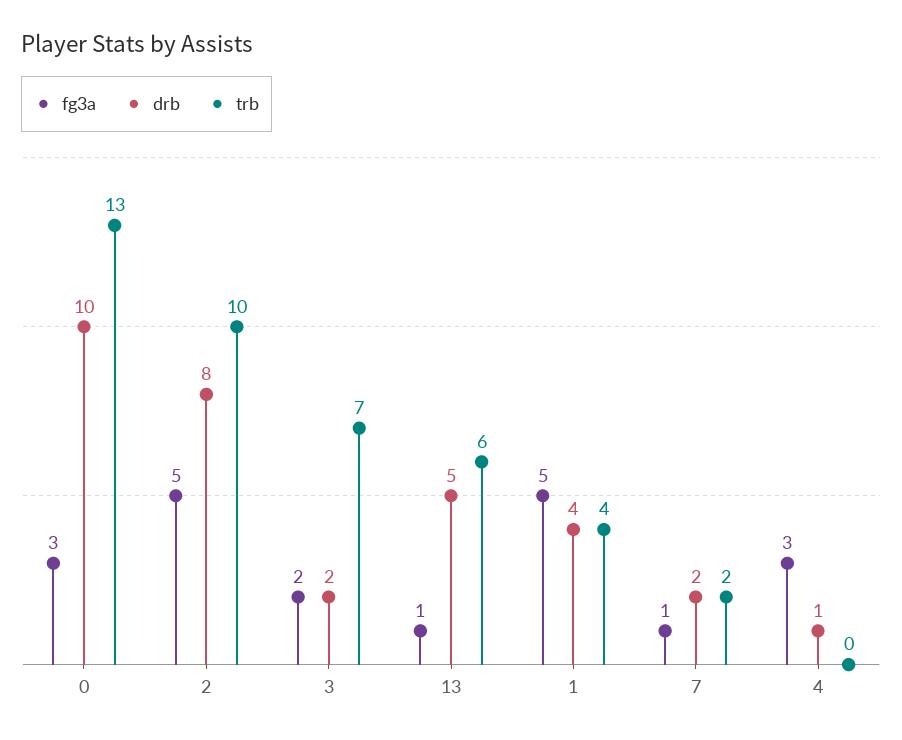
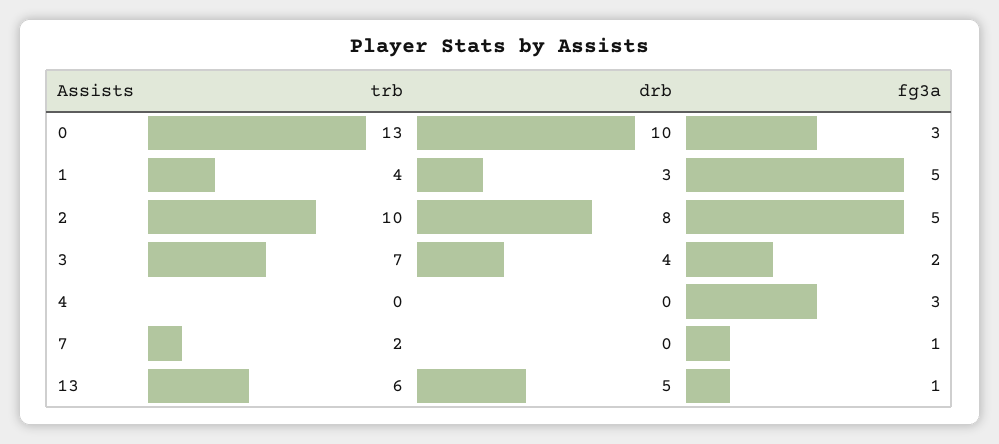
drb, 3: 2 -> 4
drb, 1: 4 -> 3
drb, 7: 2 -> 0
drb, 4: 1 -> 0

